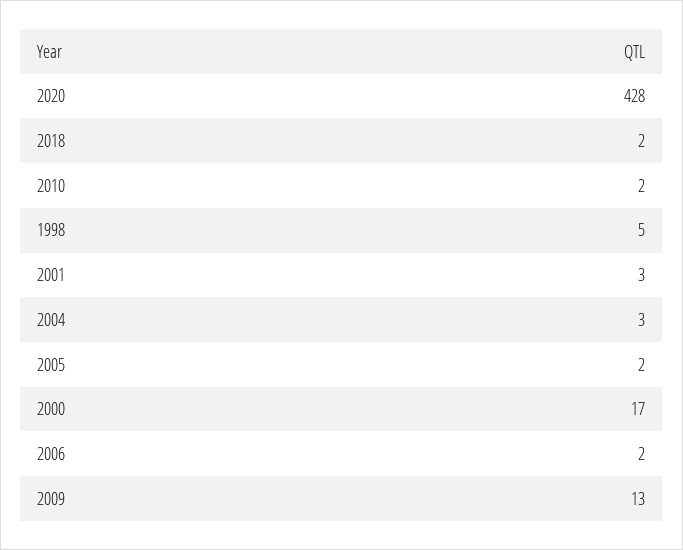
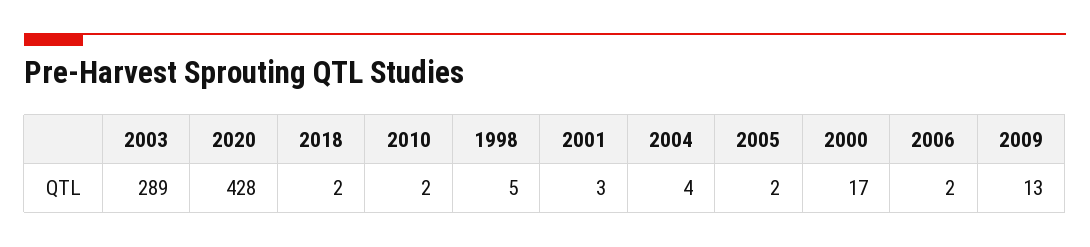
2004: 3 -> 4
2003: none -> 289

